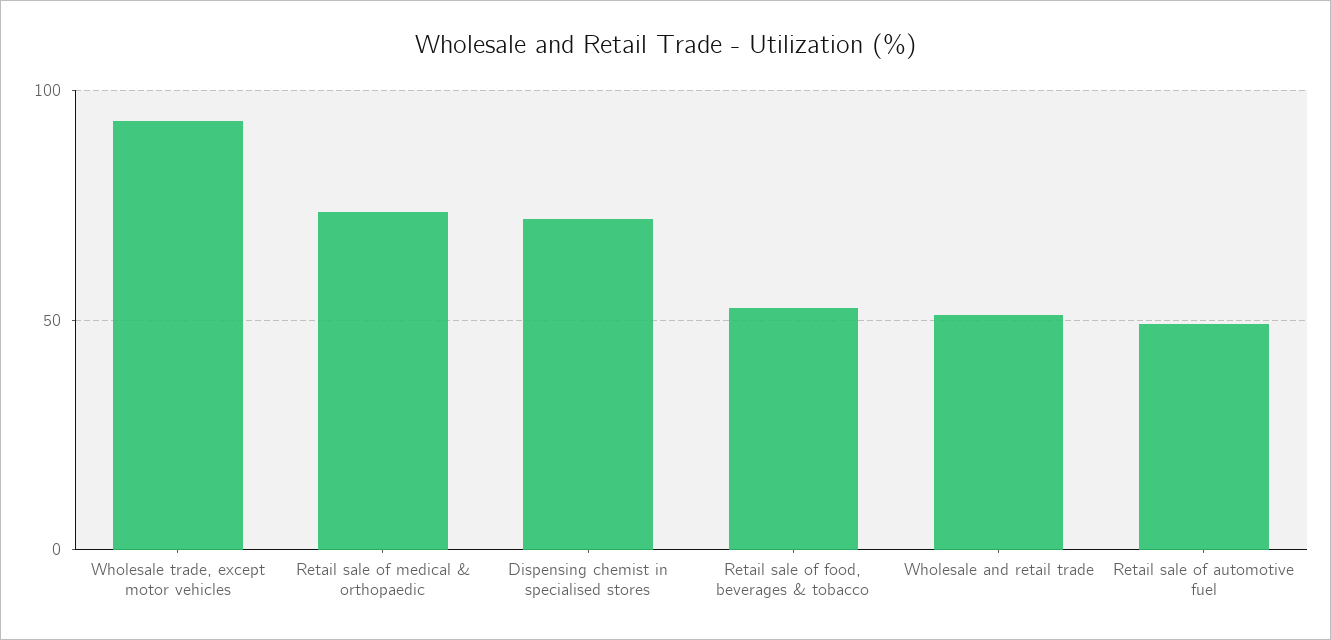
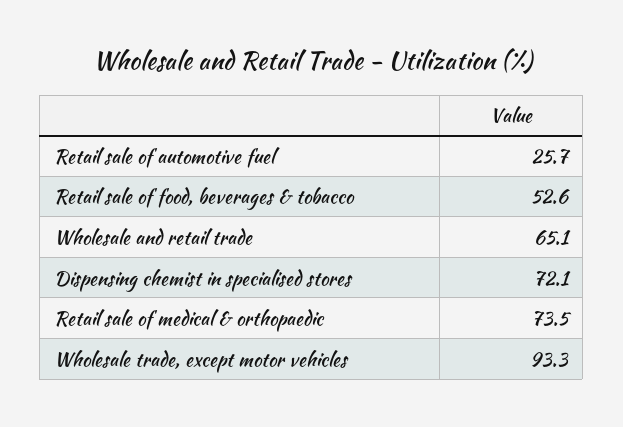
Wholesale and retail trade: 50 -> 65.1
Retail sale of automotive fuel: 50 -> 25.7

